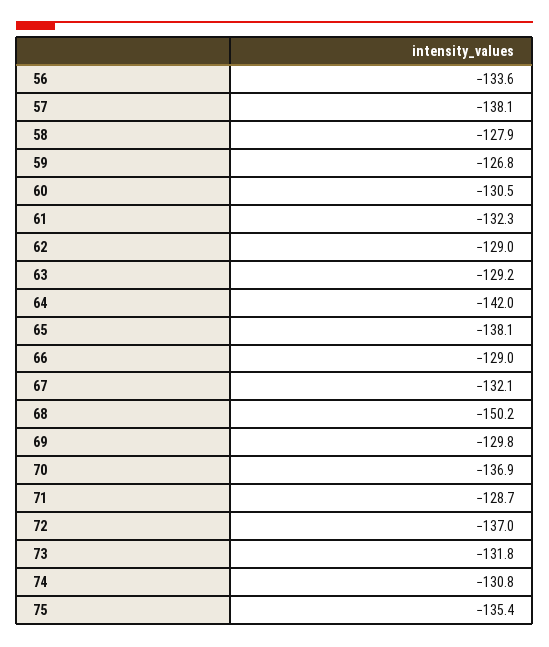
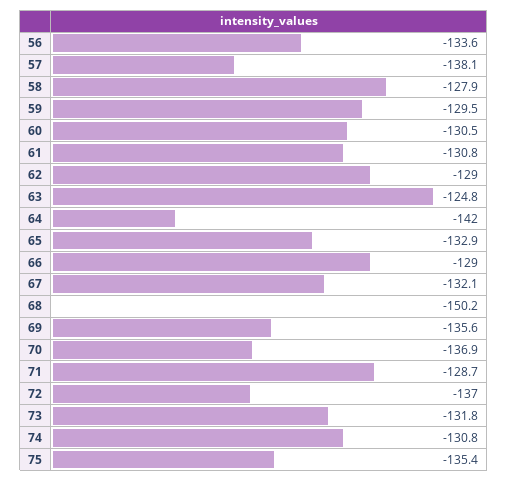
59: -126.8 -> -129.5
61: -132.3 -> -130.8
63: -129.2 -> -124.8
65: -138.1 -> -132.9
69: -129.8 -> -135.6

